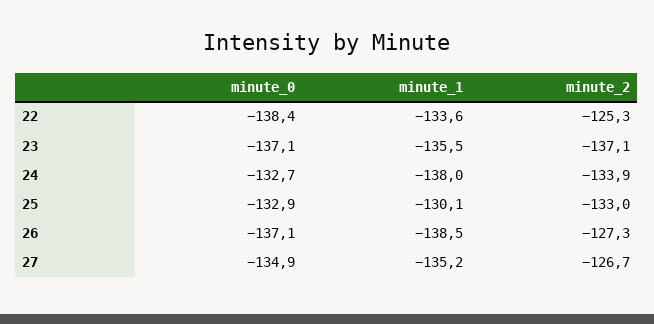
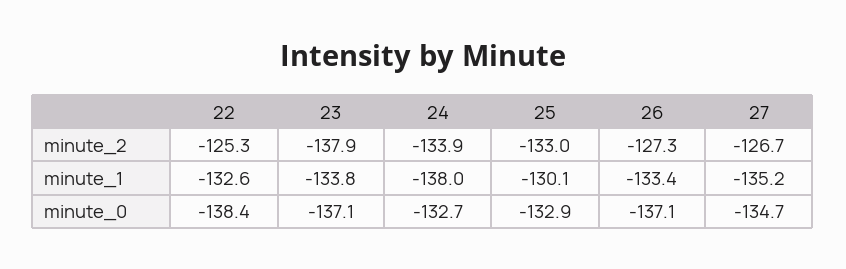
minute_1, 22: -133.6 -> -132.6
minute_1, 23: -135.5 -> -133.8
minute_2, 23: -137.1 -> -137.9
minute_1, 26: -138.5 -> -133.4
minute_0, 27: -134.9 -> -134.7

